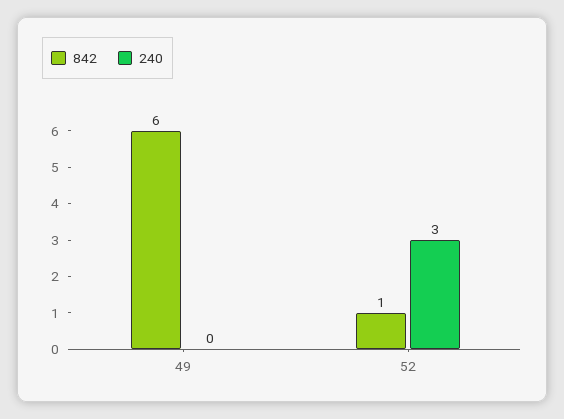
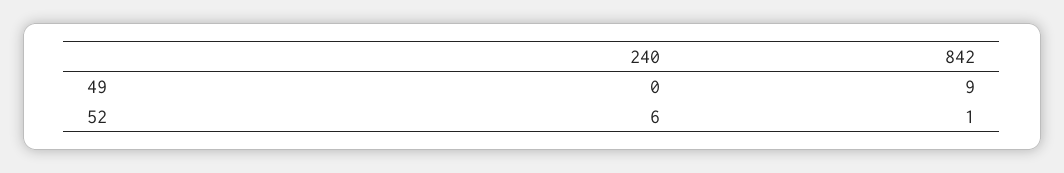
842, 49: 6 -> 9
240, 52: 3 -> 6

